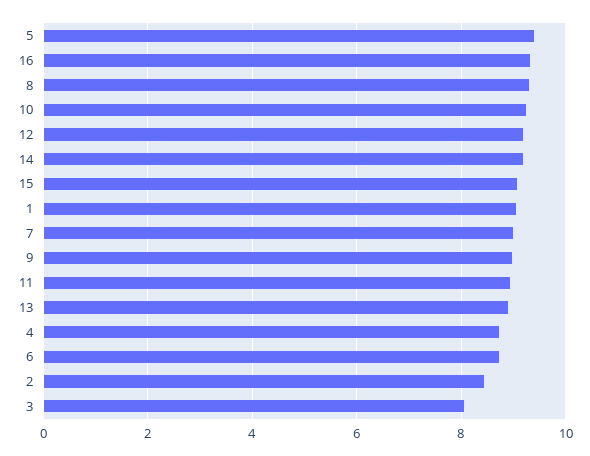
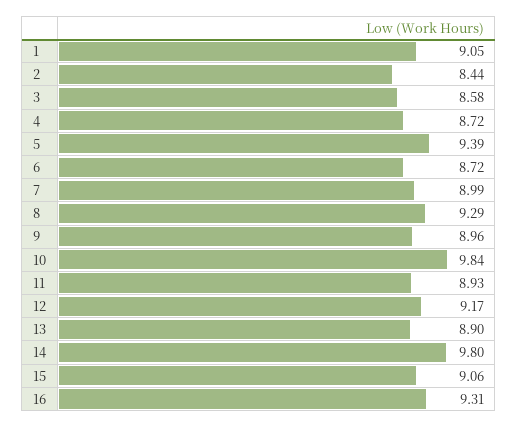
10: 9.2 -> 9.84
14: 9.2 -> 9.8
3: 8 -> 8.58

